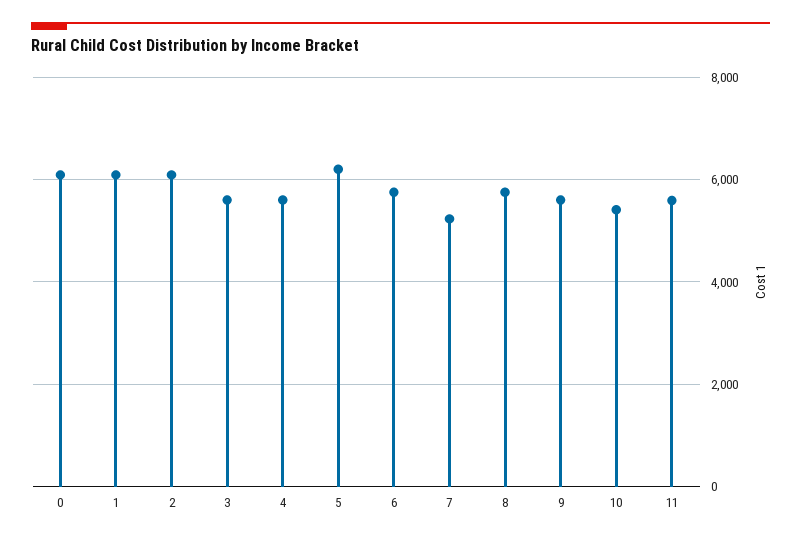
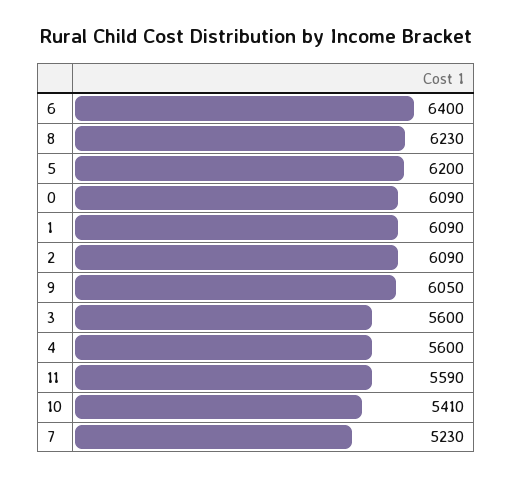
6: 5800 -> 6400
8: 5800 -> 6230
9: 5600 -> 6050

